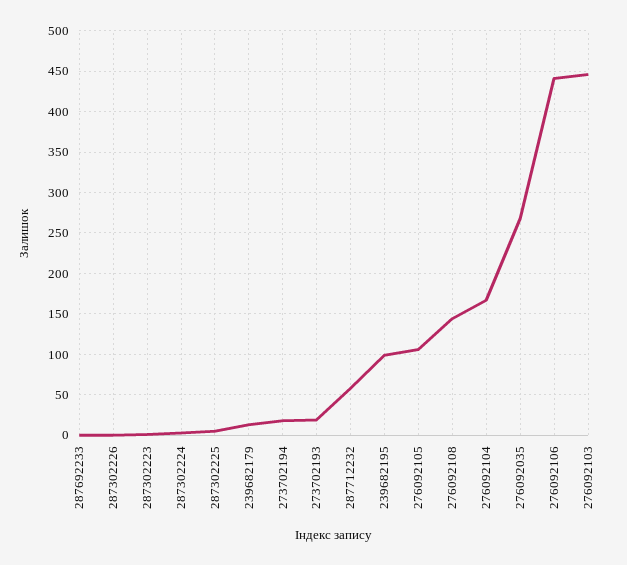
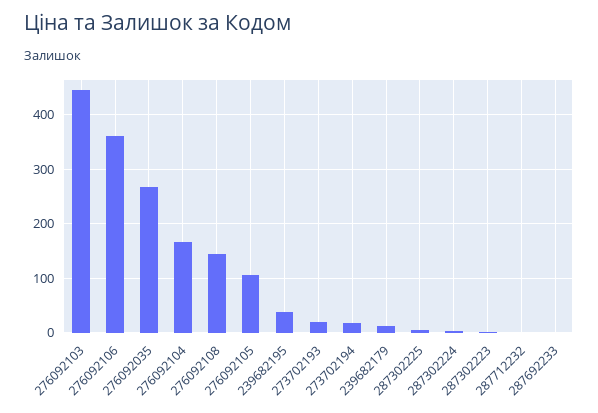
287302226: 0 -> none
287712232: 60 -> 0
239682195: 100 -> 40
276092106: 440 -> 360

